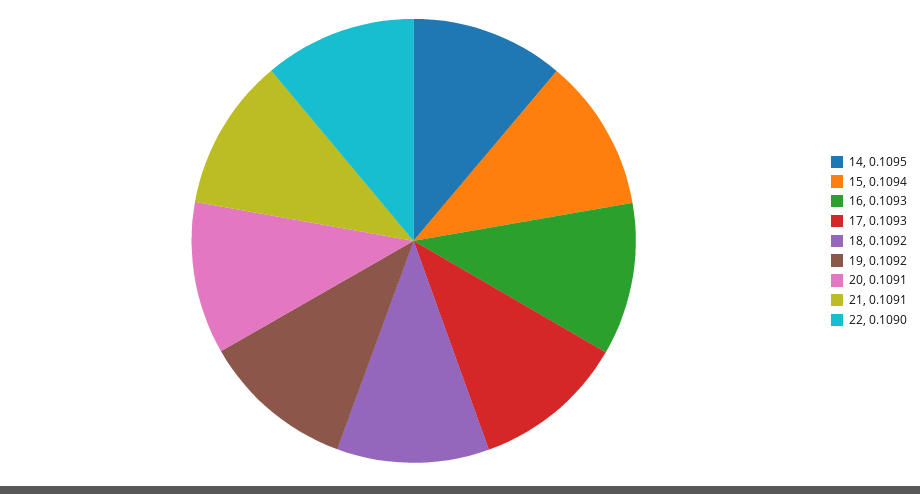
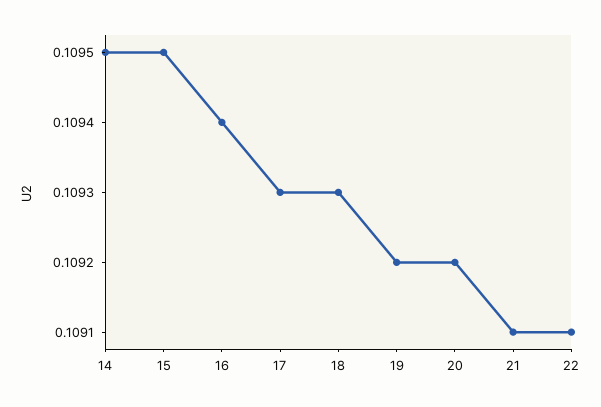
15: 0.1094 -> 0.1095
16: 0.1093 -> 0.1094
18: 0.1092 -> 0.1093
20: 0.1091 -> 0.1092
22: 0.109 -> 0.1091

